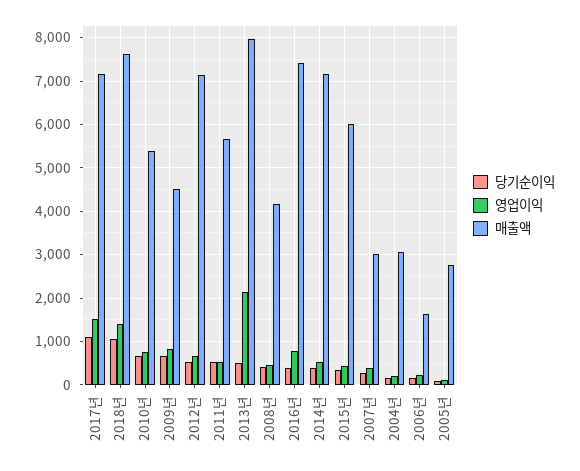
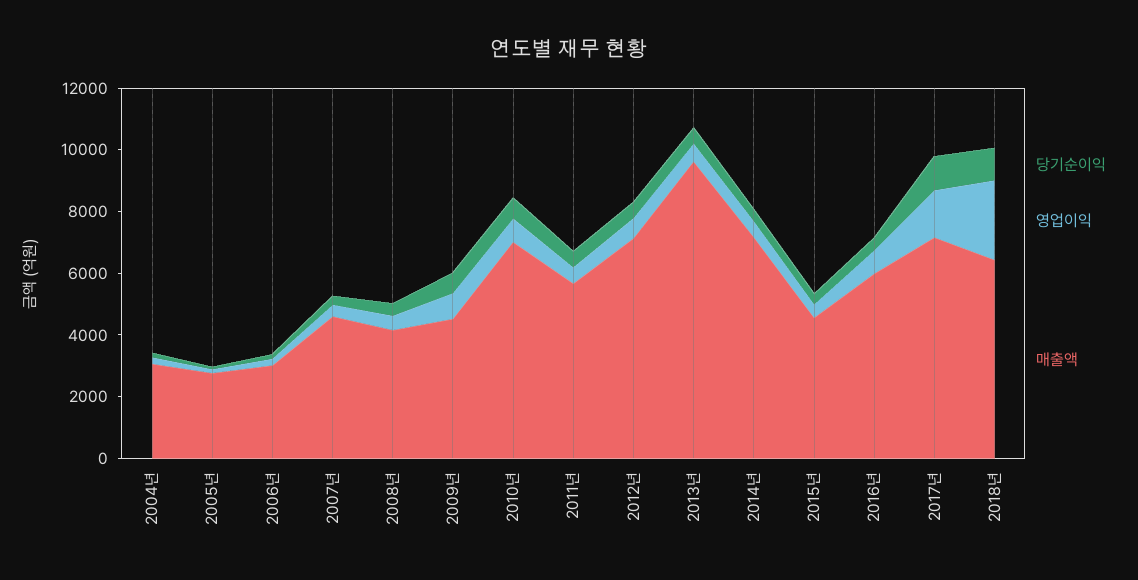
영업이익, 2018년: 1400 -> 2500
매출액, 2018년: 7600 -> 6500
매출액, 2010년: 5400 -> 7000
영업이익, 2013년: 2200 -> 500
매출액, 2013년: 8000 -> 9500
매출액, 2016년: 7400 -> 6000
매출액, 2015년: 6000 -> 4500
매출액, 2007년: 3000 -> 4500
매출액, 2006년: 1600 -> 3000

